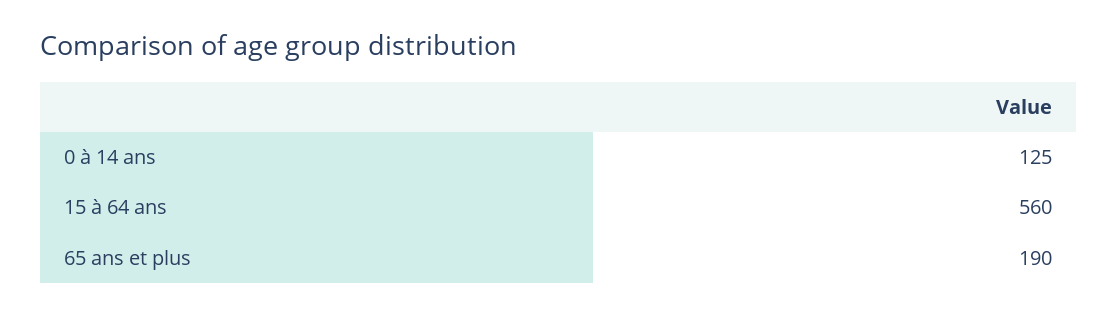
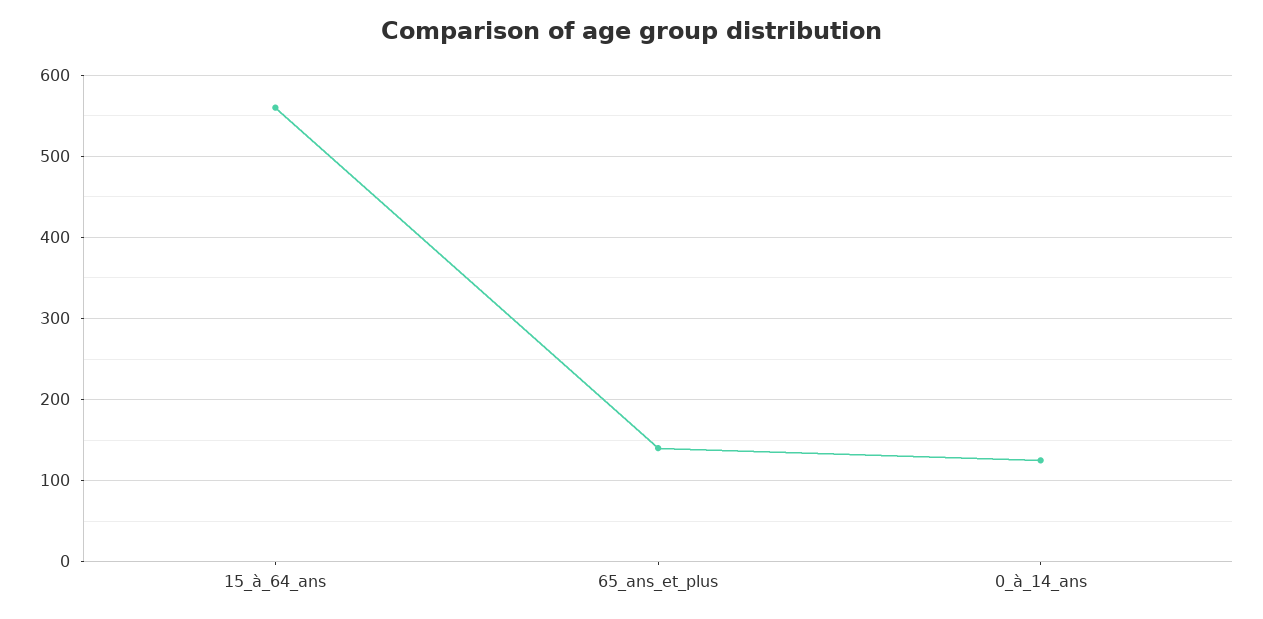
65 ans et plus: 190 -> 140

